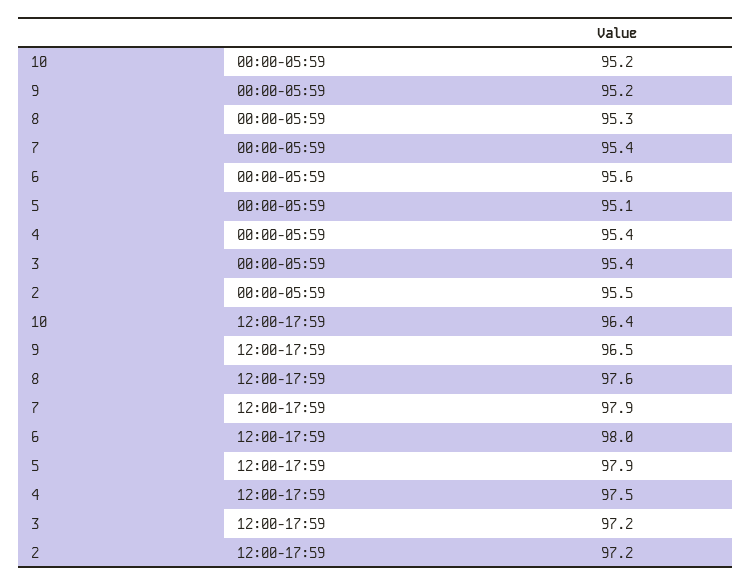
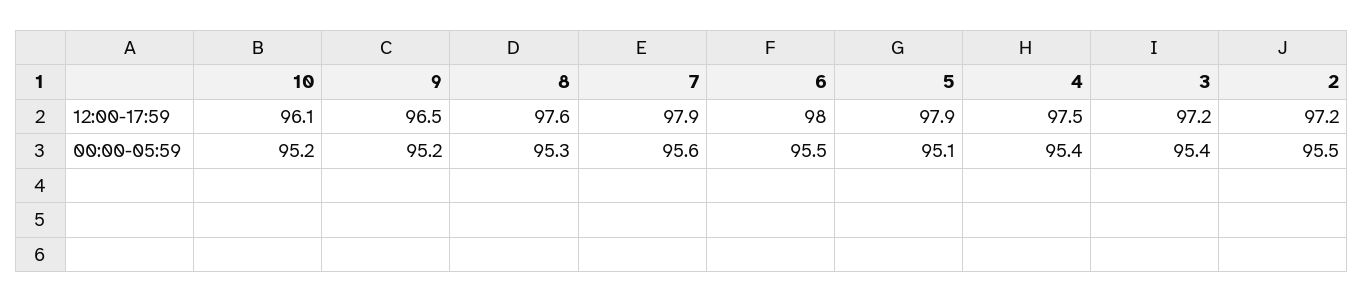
7, 00:00-05:59: 95.4 -> 95.6
6, 00:00-05:59: 95.6 -> 95.5
10, 12:00-17:59: 96.4 -> 96.1

